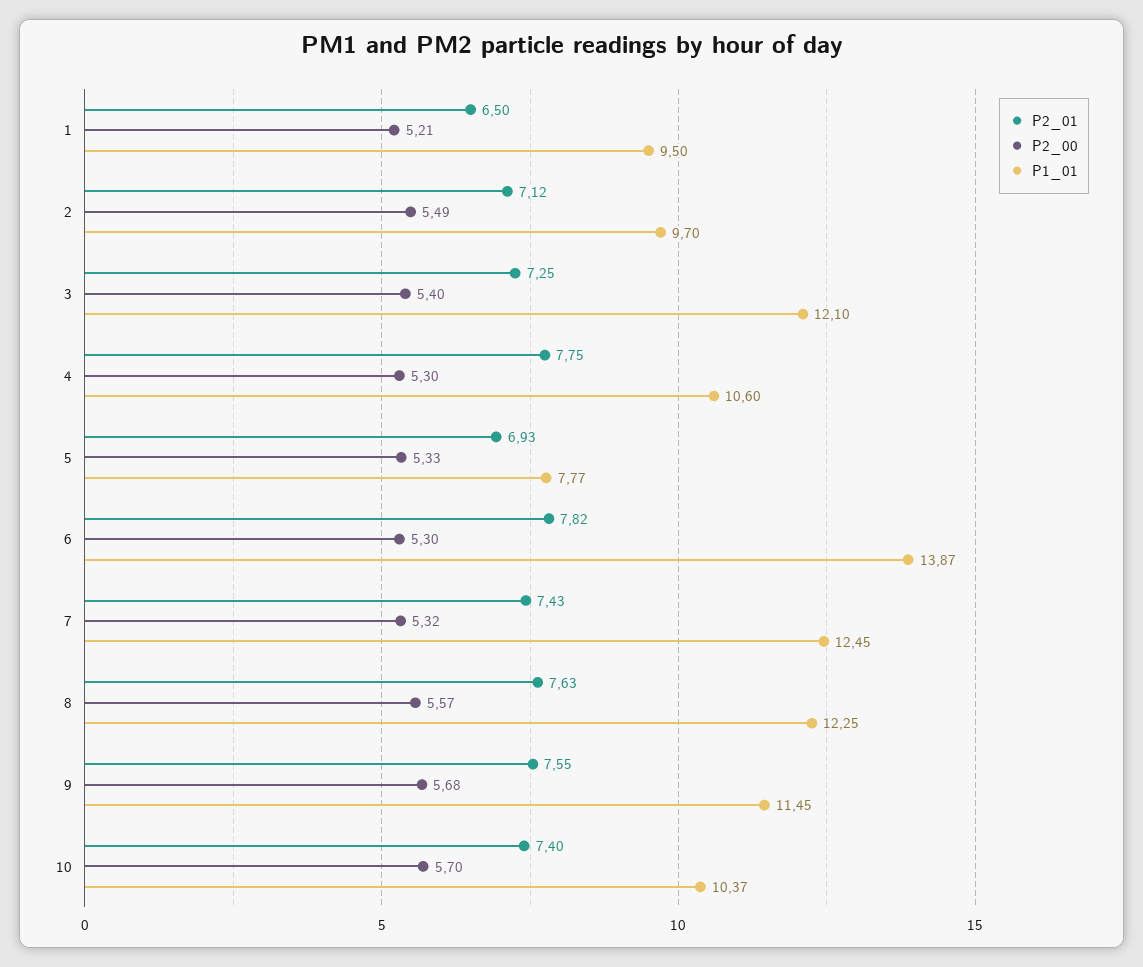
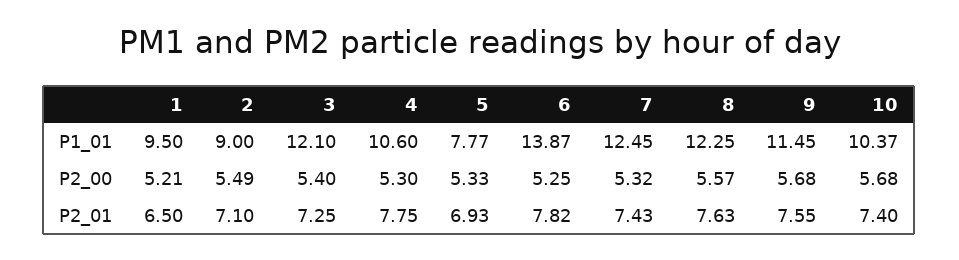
P2_01, 2: 7.12 -> 7.1
P1_01, 2: 9.7 -> 9
P2_00, 6: 5.3 -> 5.25
P2_00, 10: 5.7 -> 5.68

